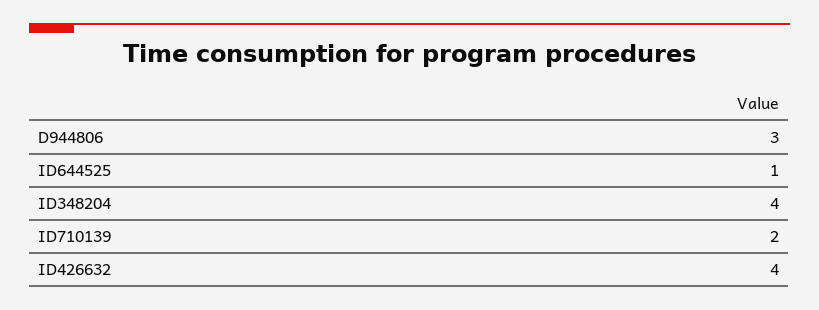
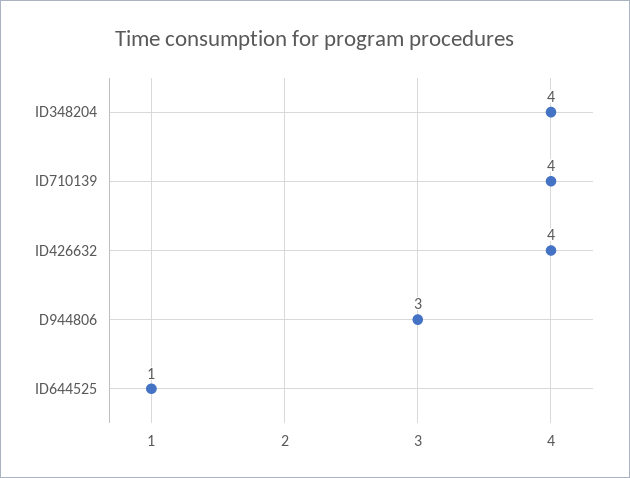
ID710139: 2 -> 4

